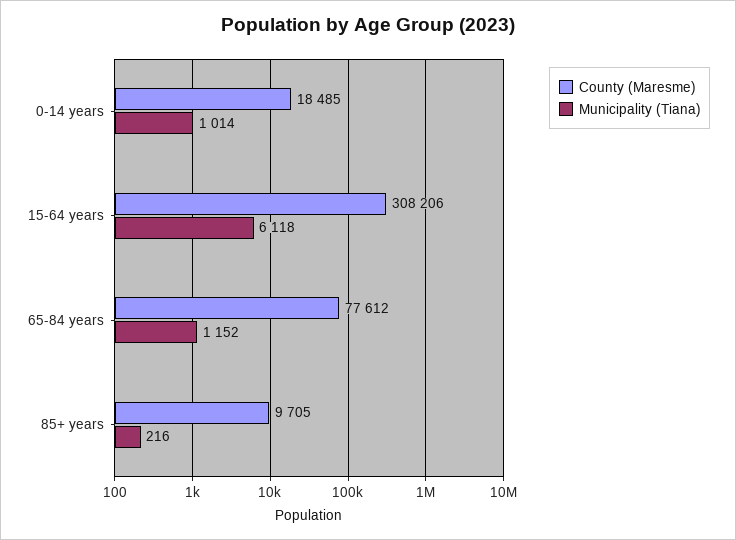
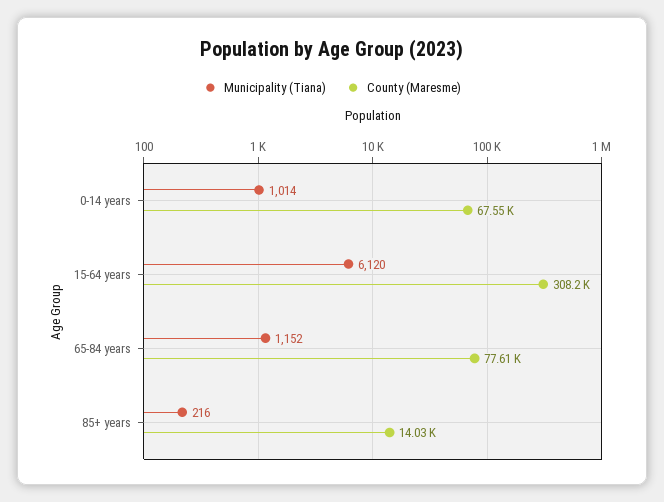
County (Maresme), 0-14 years: 18485 -> 67550
Municipality (Tiana), 15-64 years: 6118 -> 6120
County (Maresme), 85+ years: 9705 -> 14030

